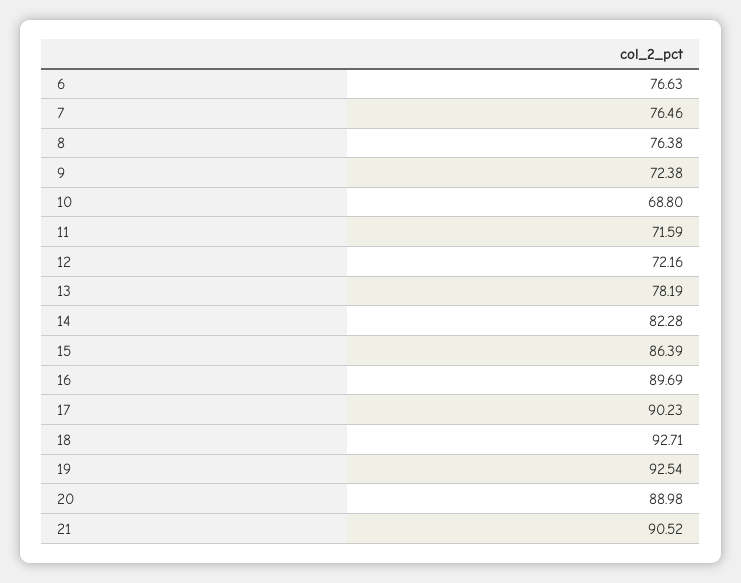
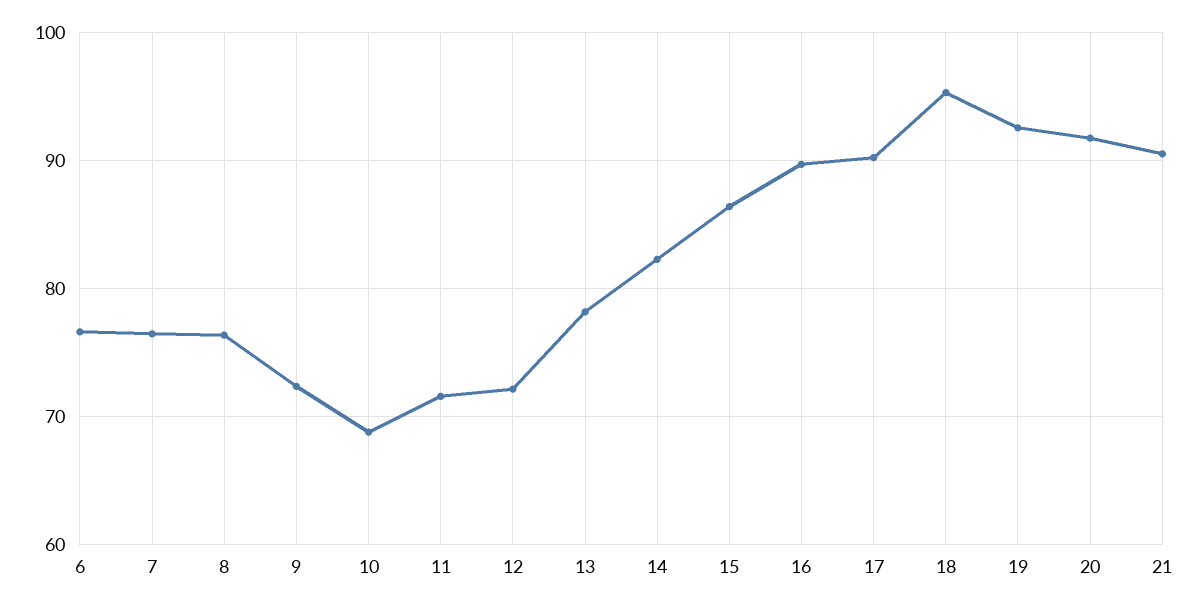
18: 92.71 -> 95
20: 88.98 -> 92

